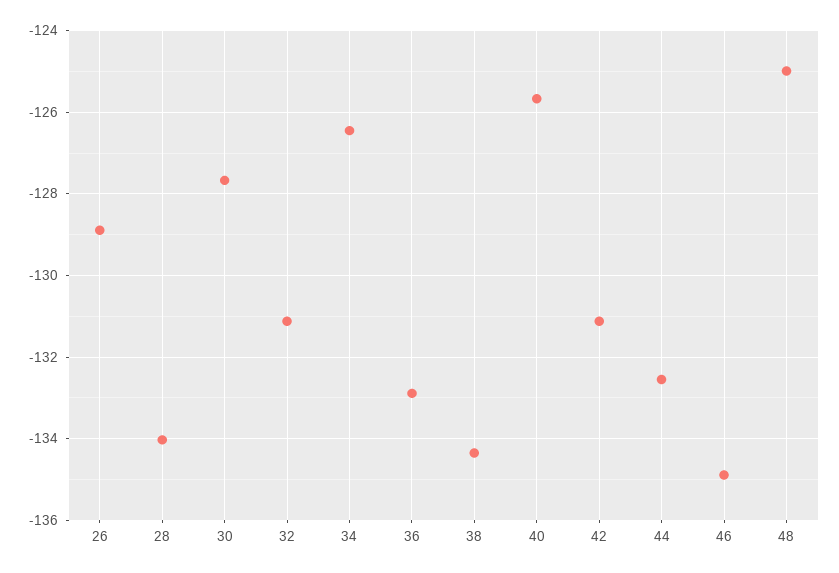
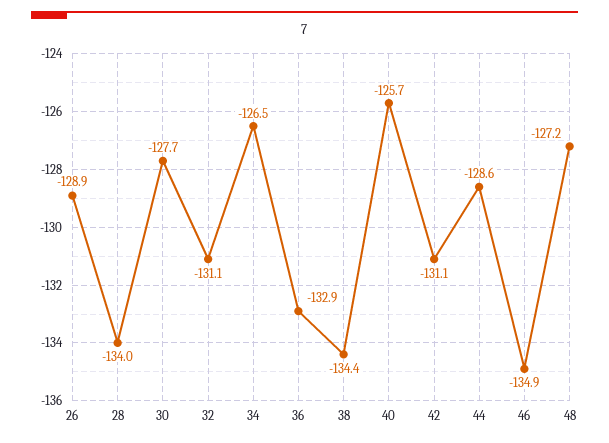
44: -132.6 -> -128.6
48: -125 -> -127.2

